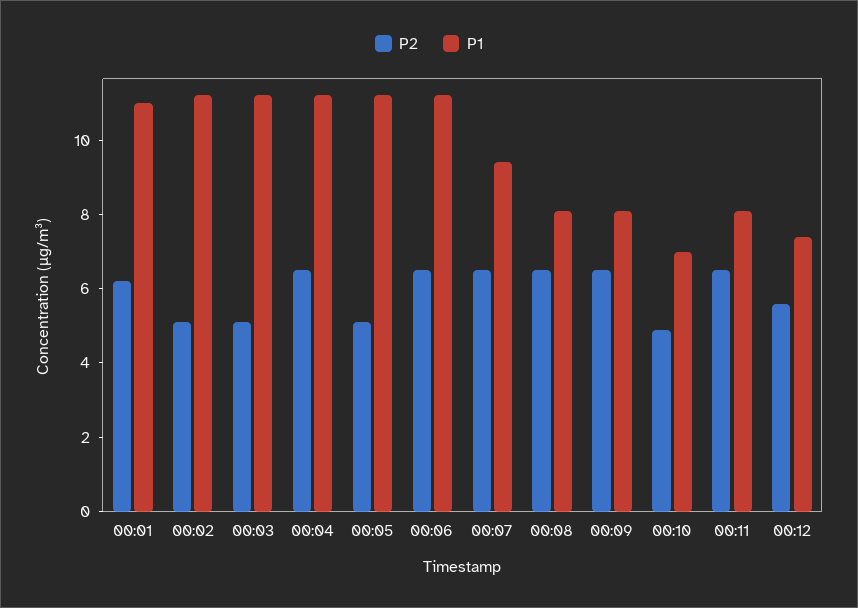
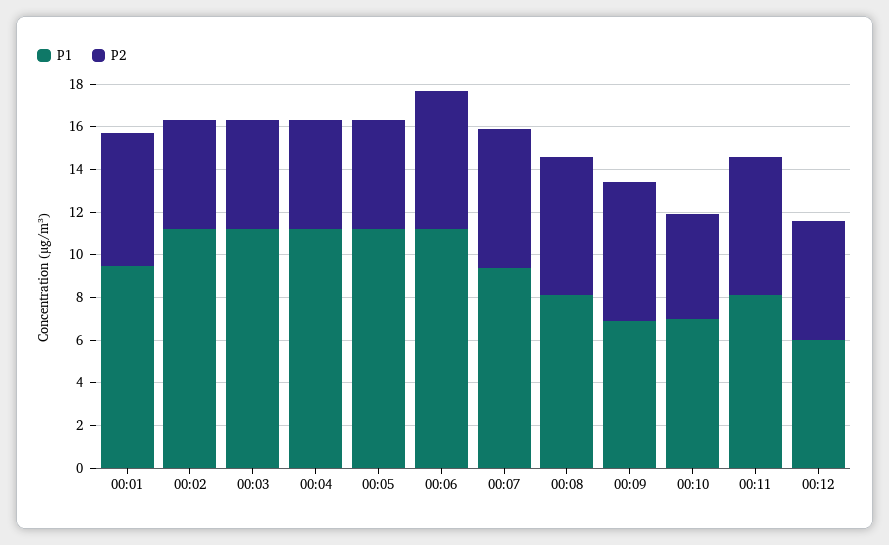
P1, 00:01: 11 -> 9.5
P2, 00:04: 6.5 -> 5
P1, 00:09: 8 -> 7
P1, 00:12: 7.5 -> 6

